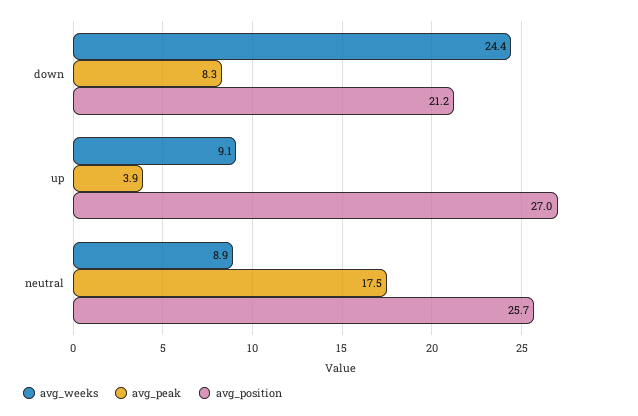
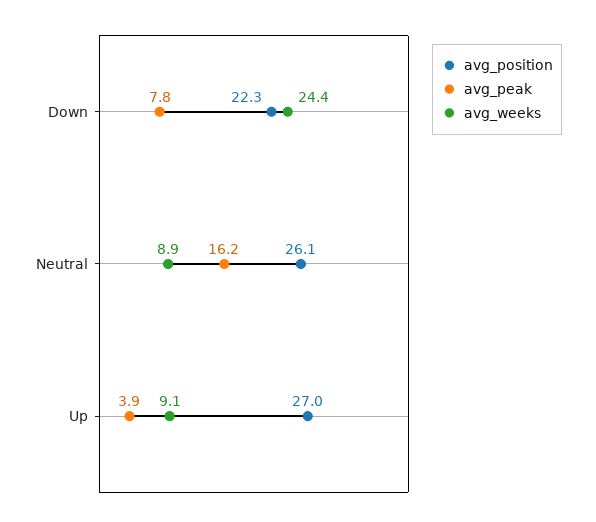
avg_peak, down: 8.3 -> 7.8
avg_position, down: 21.2 -> 22.3
avg_peak, neutral: 17.5 -> 16.2
avg_position, neutral: 25.7 -> 26.1

